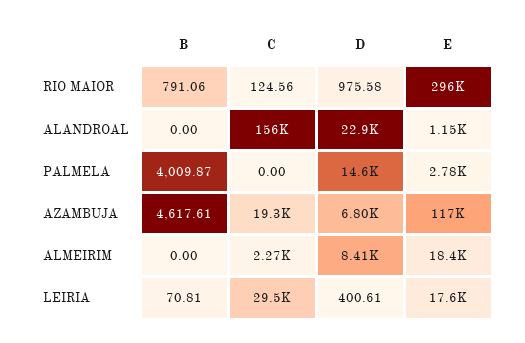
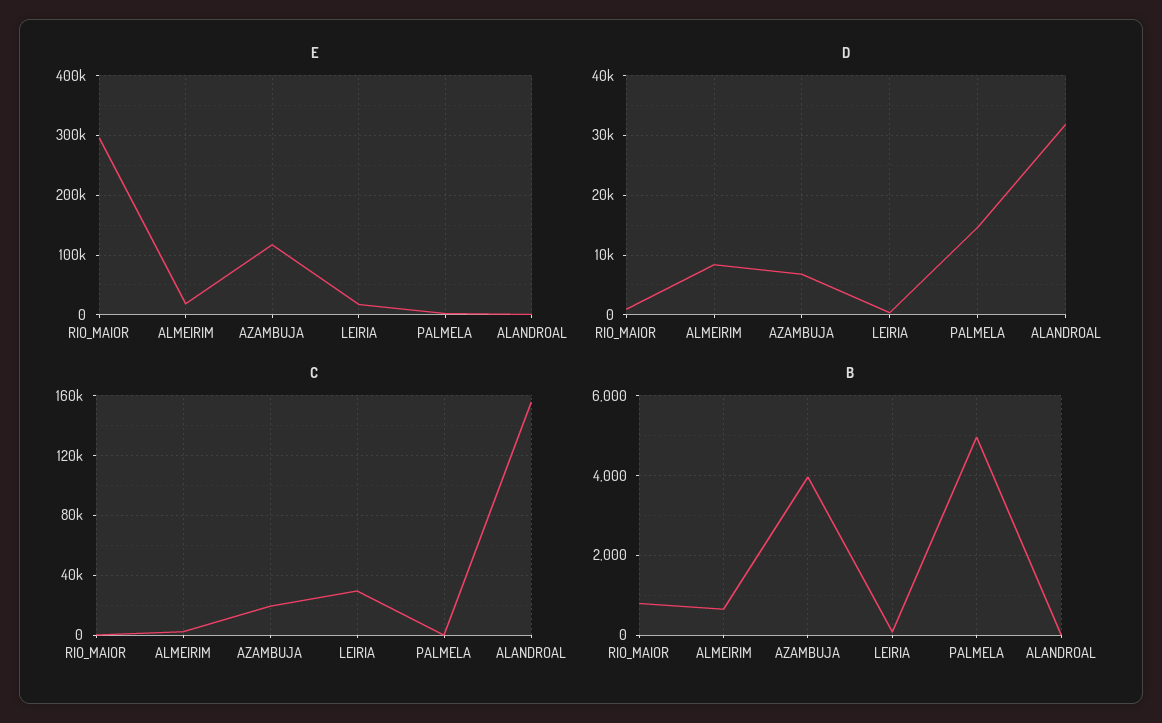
D, ALANDROAL: 22900 -> 32000
B, PALMELA: 4009.87 -> 5000
B, AZAMBUJA: 4617.61 -> 4000
B, ALMEIRIM: 0 -> 600

